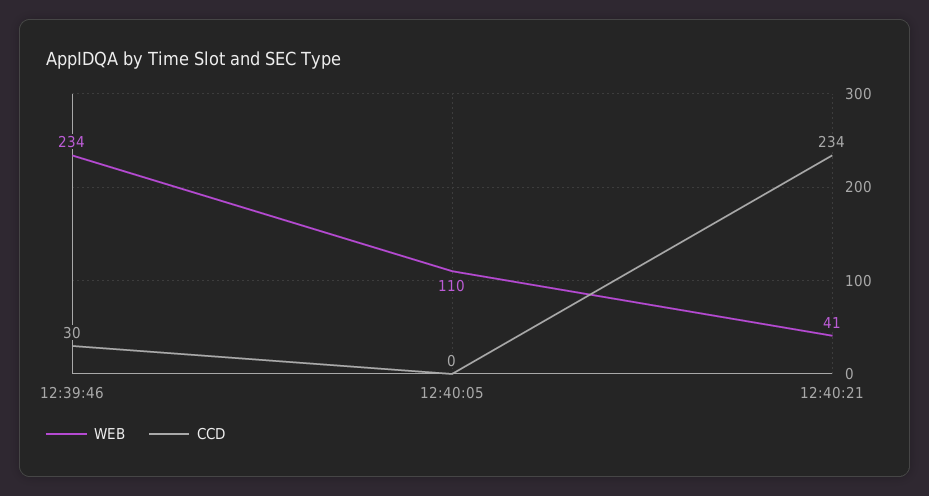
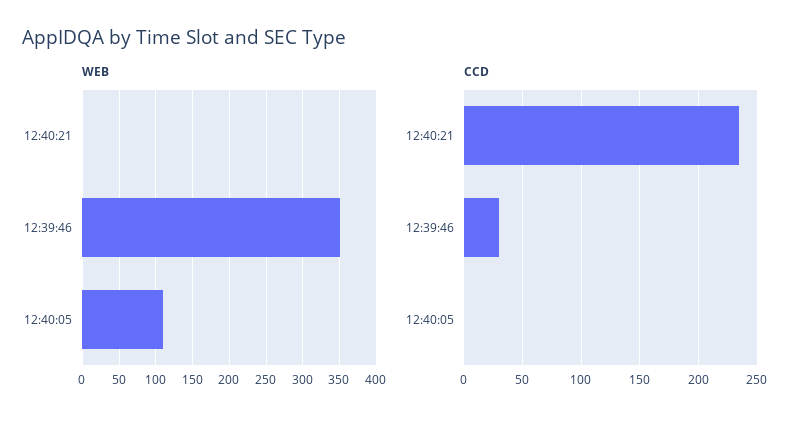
WEB, 12:39:46: 234 -> 350
WEB, 12:40:21: 41 -> 0

